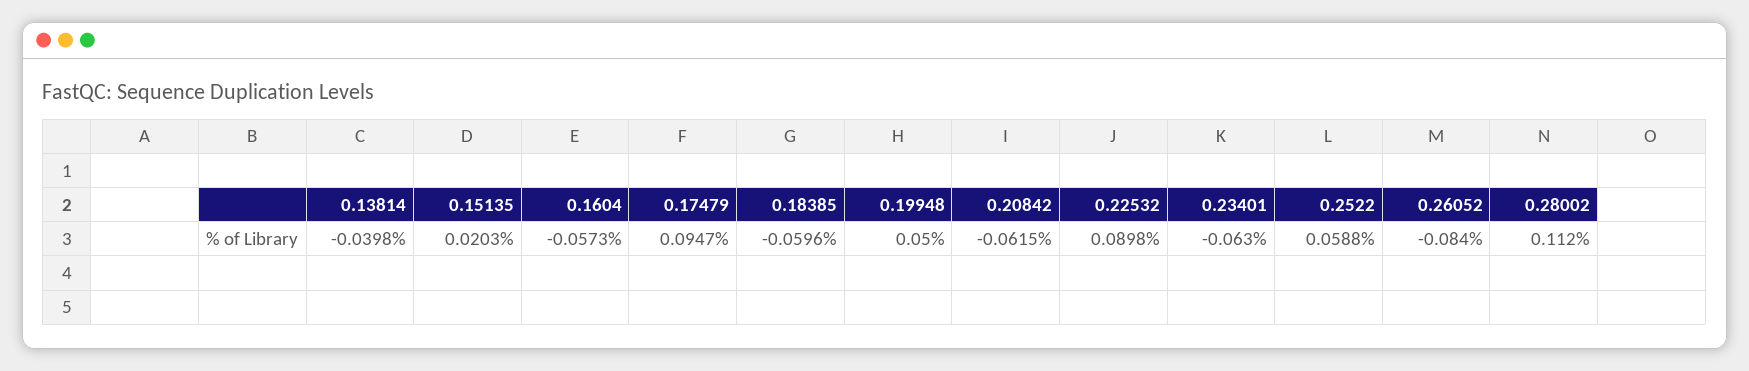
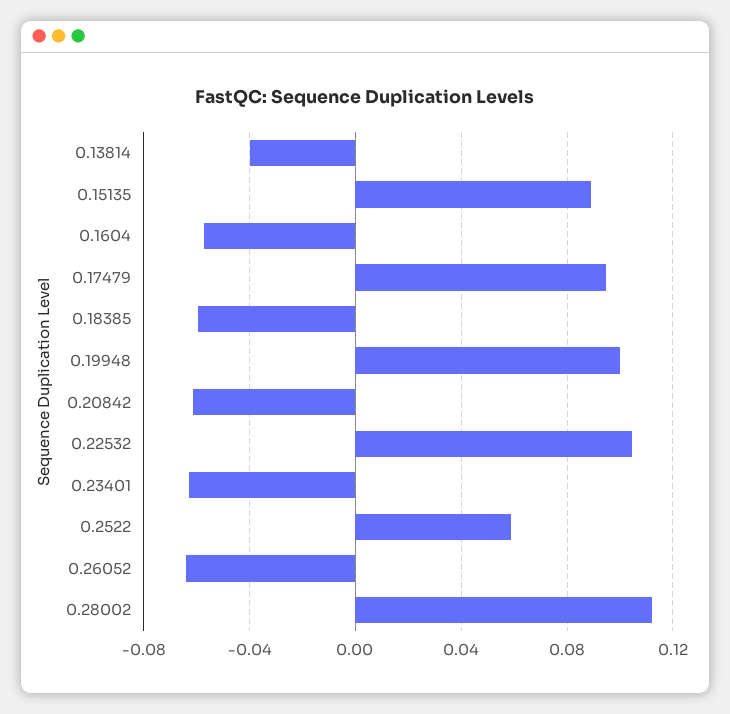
0.15135: 0.0203 -> 0.09
0.19948: 0.05 -> 0.1
0.22532: 0.0898 -> 0.105
0.26052: -0.084 -> -0.065

